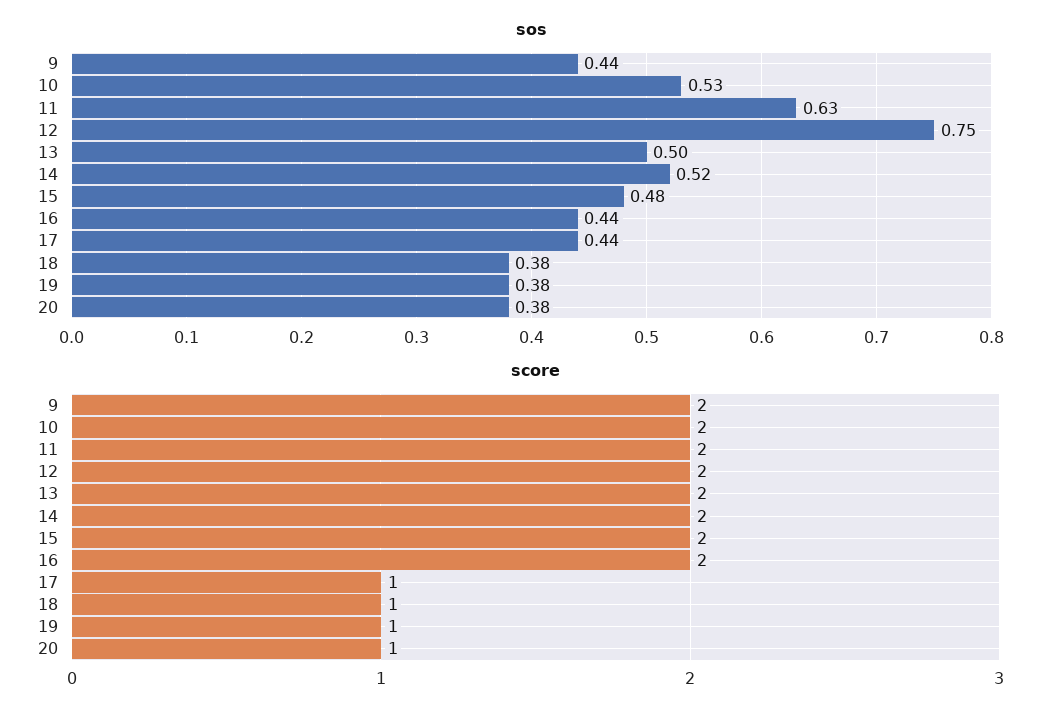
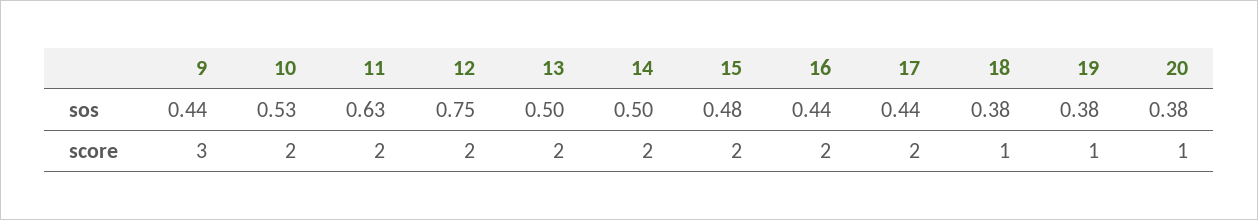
sos, 14: 0.52 -> 0.5
score, 9: 2 -> 3
score, 17: 1 -> 2

